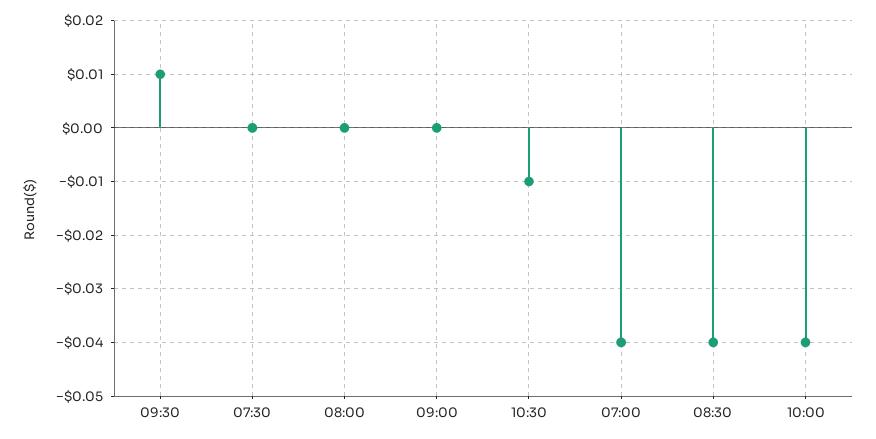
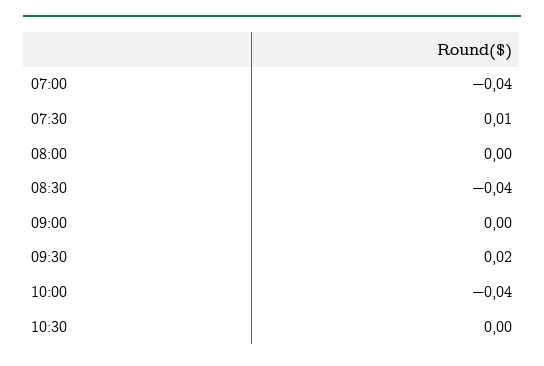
09:30: 0.01 -> 0.02
07:30: 0 -> 0.01
10:30: -0.01 -> 0

